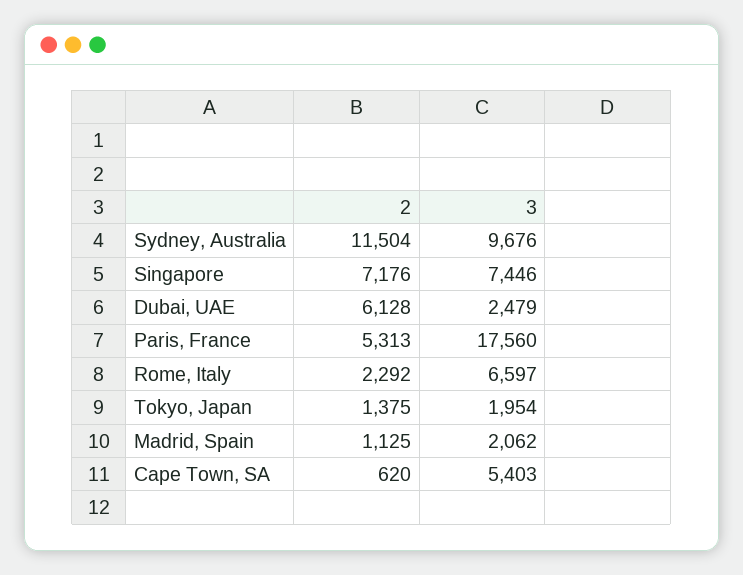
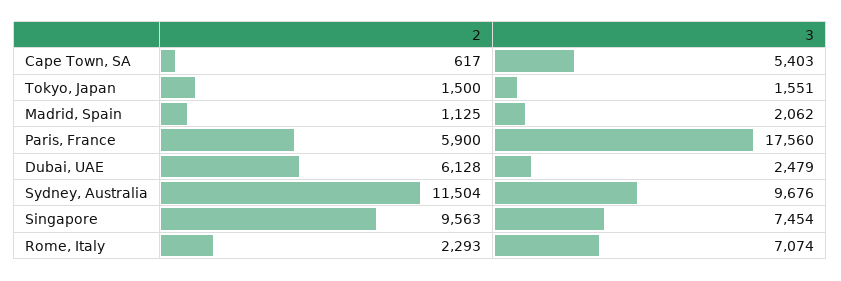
2, Singapore: 7176 -> 9563
3, Singapore: 7446 -> 7454
2, Paris, France: 5313 -> 5900
2, Rome, Italy: 2292 -> 2293
3, Rome, Italy: 6597 -> 7074
2, Tokyo, Japan: 1375 -> 1500
3, Tokyo, Japan: 1954 -> 1551
2, Cape Town, SA: 620 -> 617

